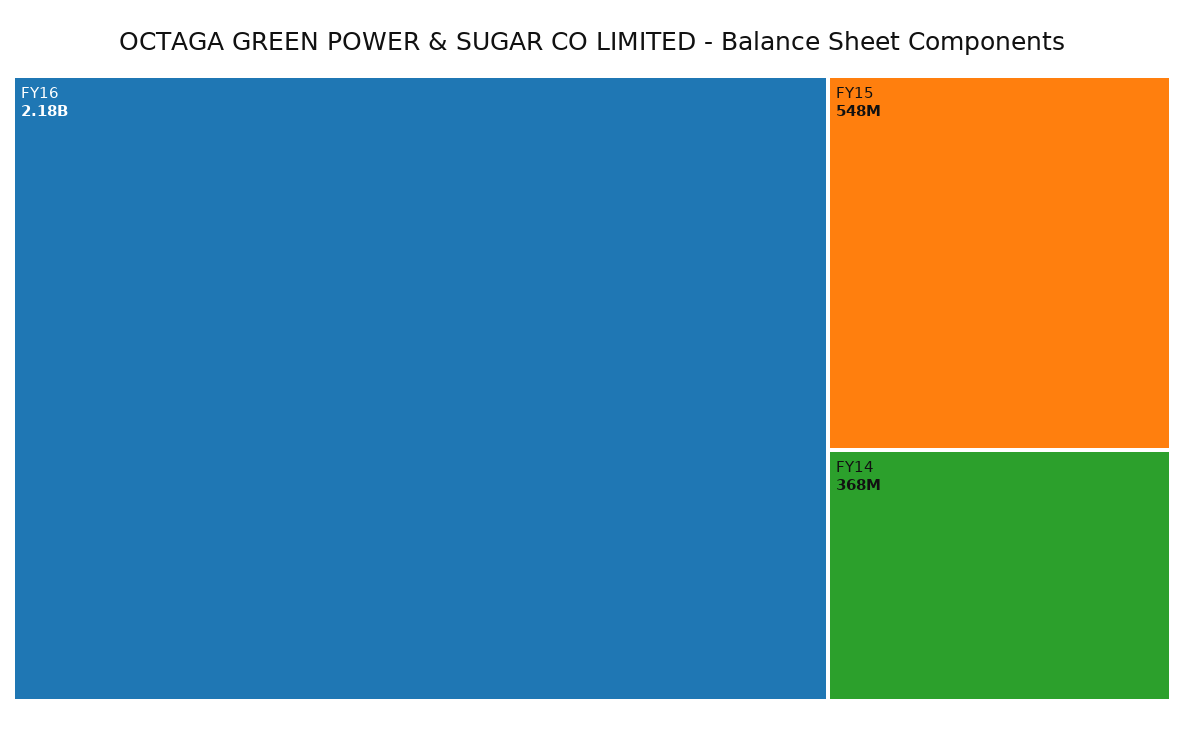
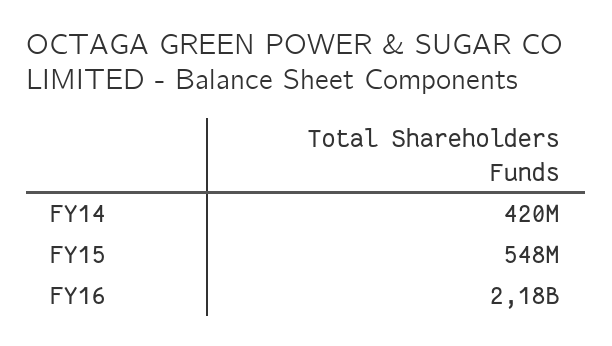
FY14: 368000000 -> 420000000

